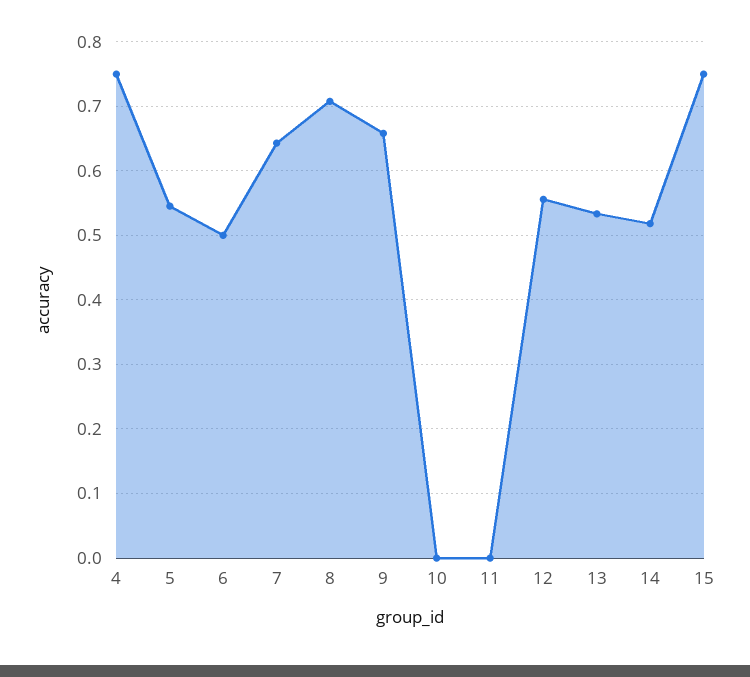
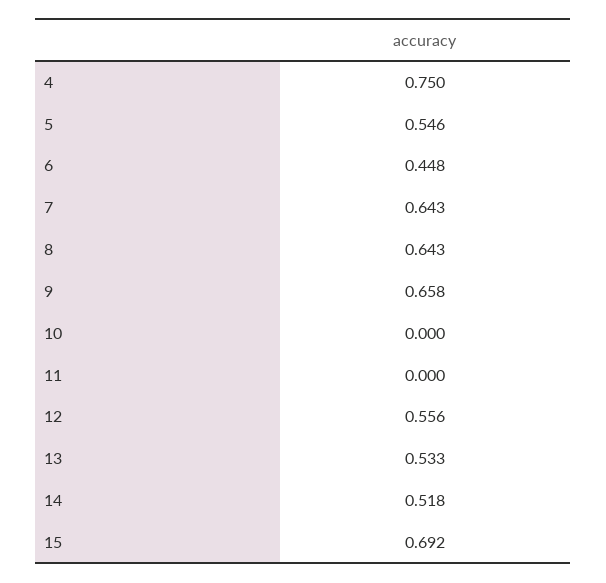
6: 0.5 -> 0.448
8: 0.71 -> 0.643
15: 0.75 -> 0.692

